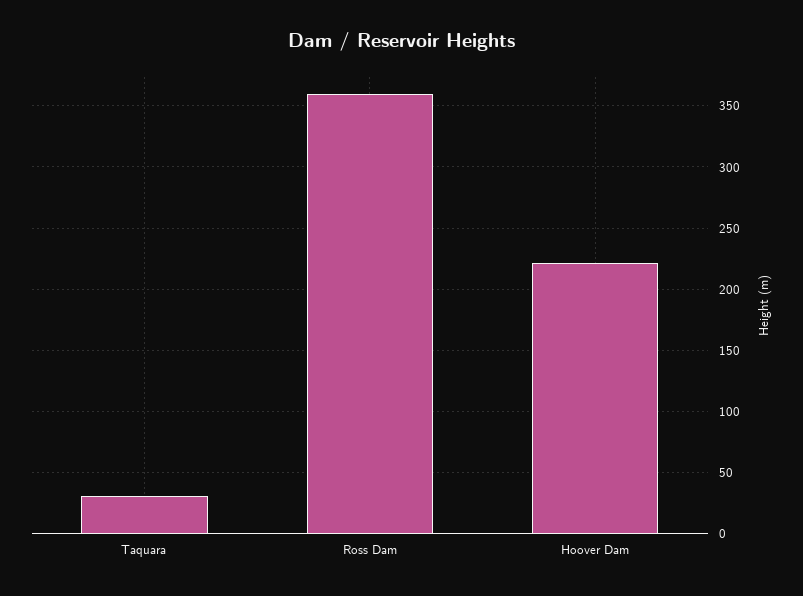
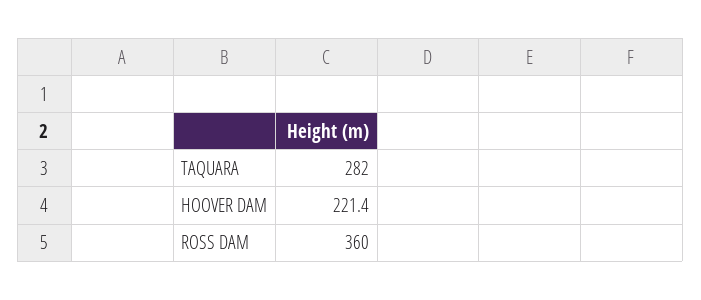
Taquara: 30 -> 282

